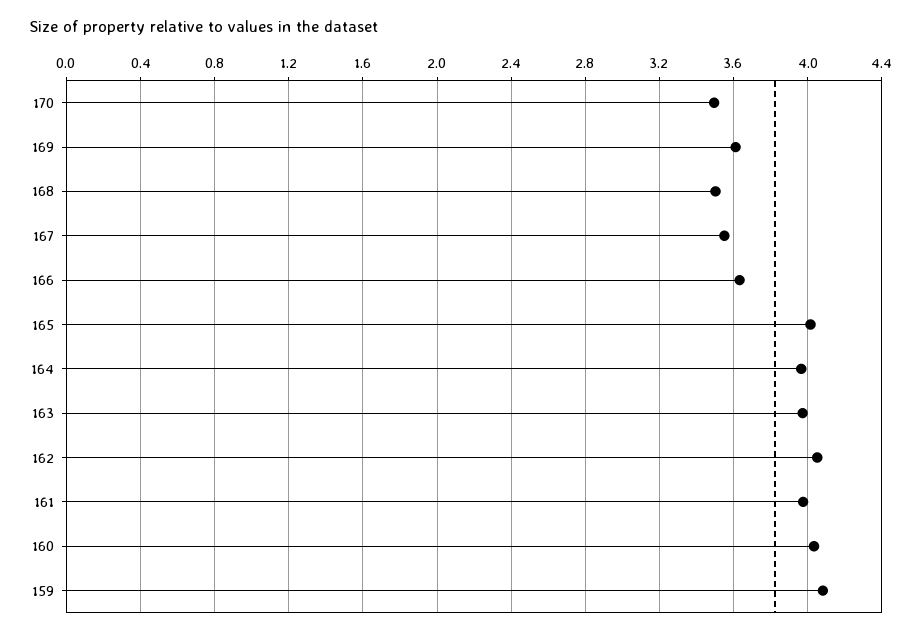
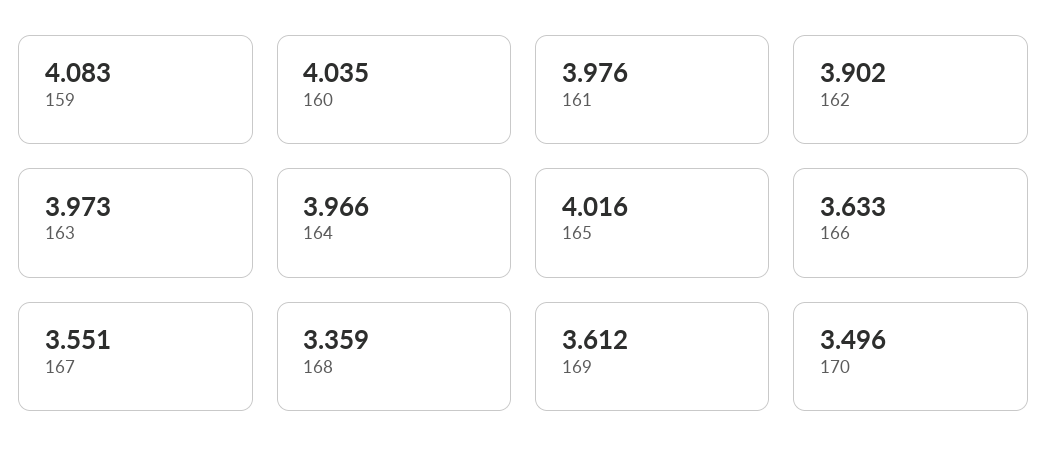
168: 3.5 -> 3.359
162: 4.05 -> 3.902

